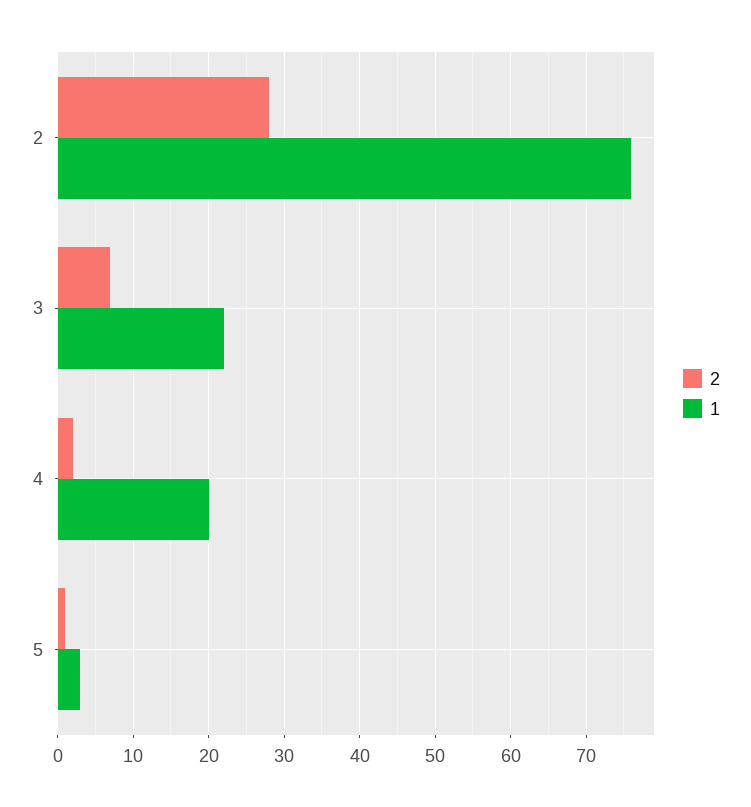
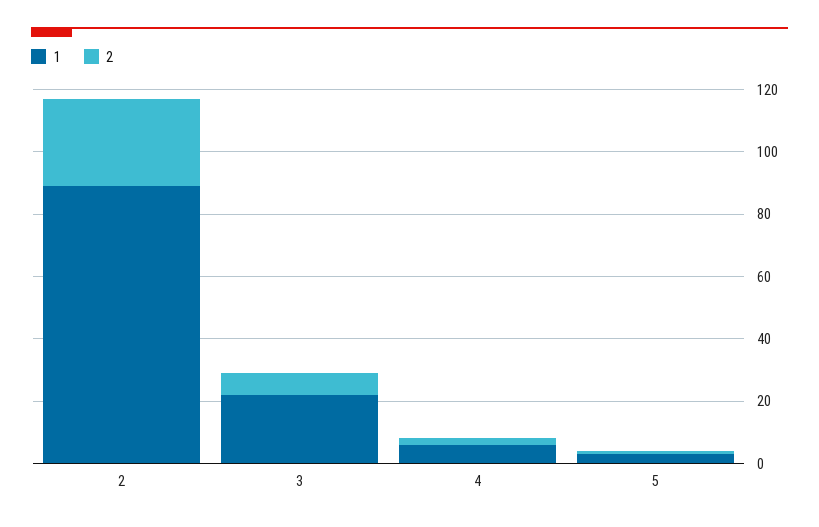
1, 2: 76 -> 90
1, 4: 20 -> 5

